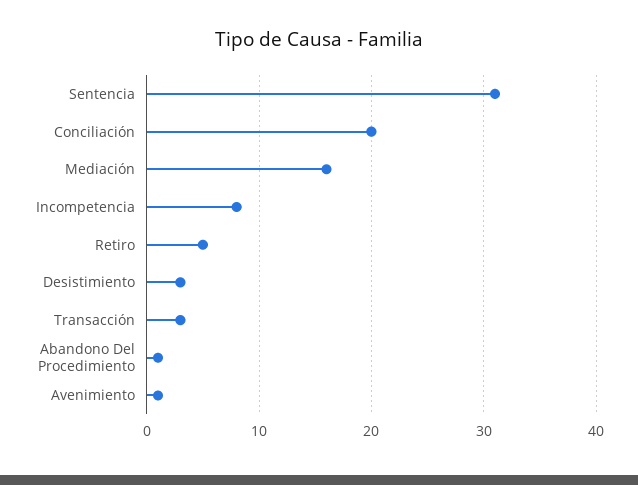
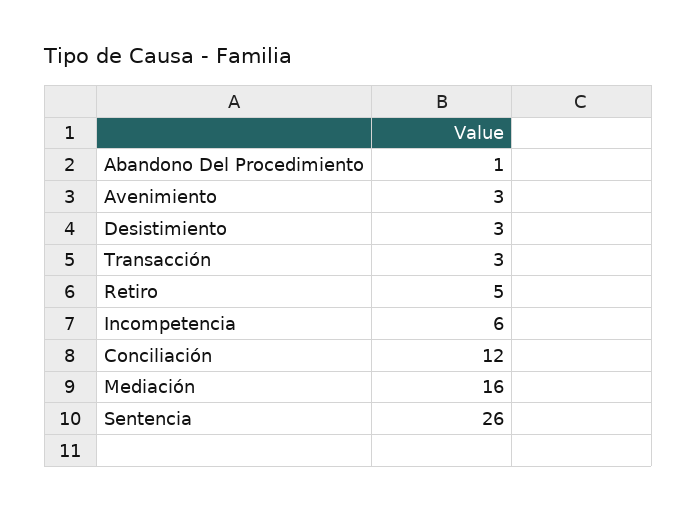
Sentencia: 31 -> 26
Conciliación: 20 -> 12
Incompetencia: 8 -> 6
Avenimiento: 1 -> 3

